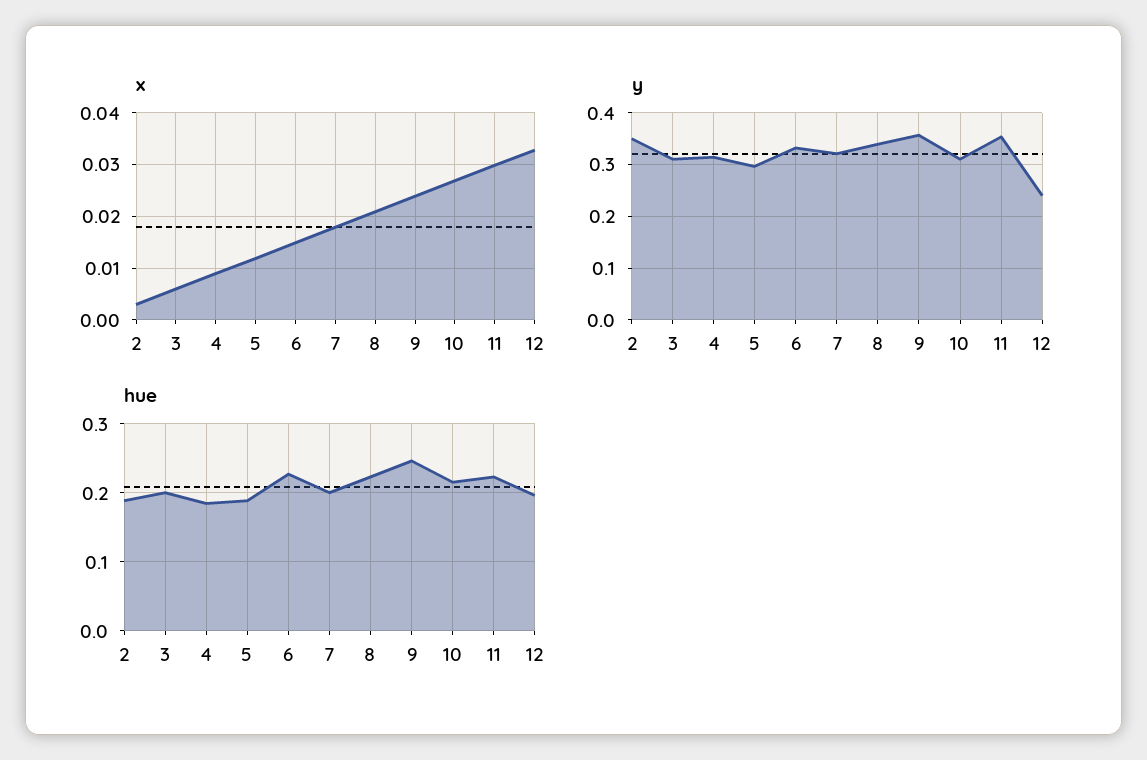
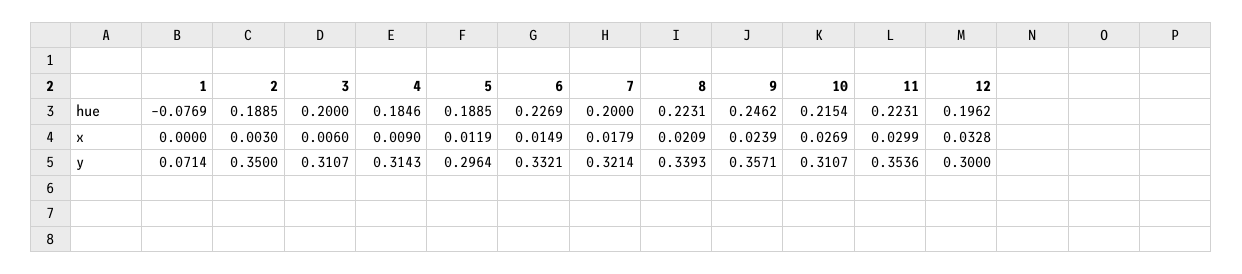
y, 12: 0.24 -> 0.3
hue, 1: none -> -0.0769
x, 1: none -> 0
y, 1: none -> 0.0714

